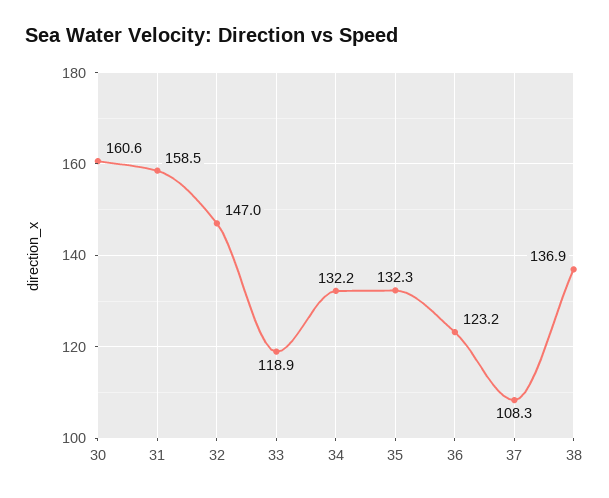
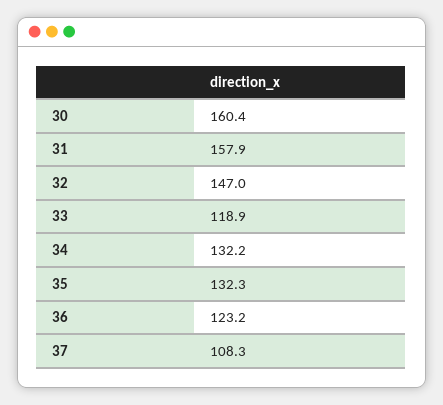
30: 160.6 -> 160.4
31: 158.5 -> 157.9
38: 136.9 -> none

